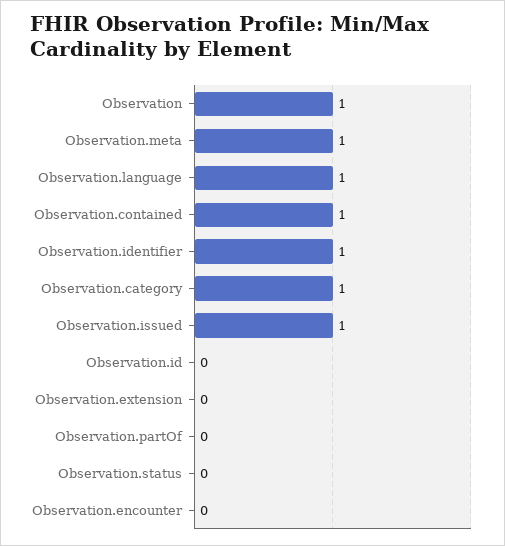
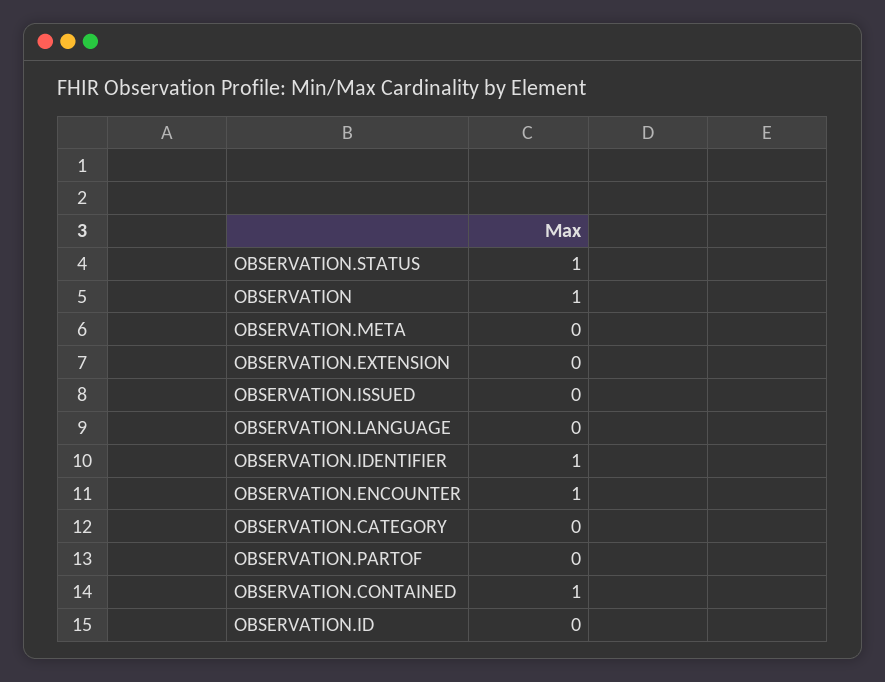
Observation.meta: 1 -> 0
Observation.language: 1 -> 0
Observation.category: 1 -> 0
Observation.issued: 1 -> 0
Observation.status: 0 -> 1
Observation.encounter: 0 -> 1

